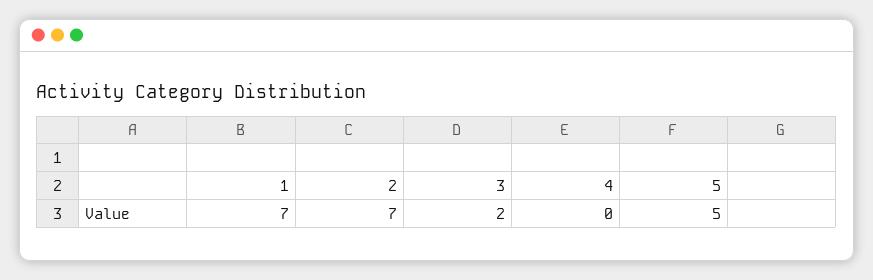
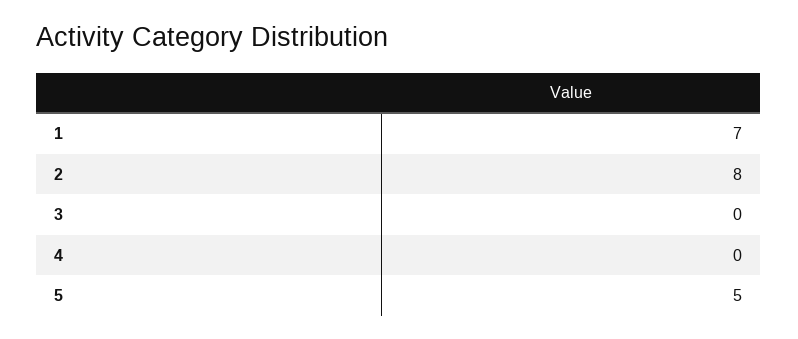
2: 7 -> 8
3: 2 -> 0

